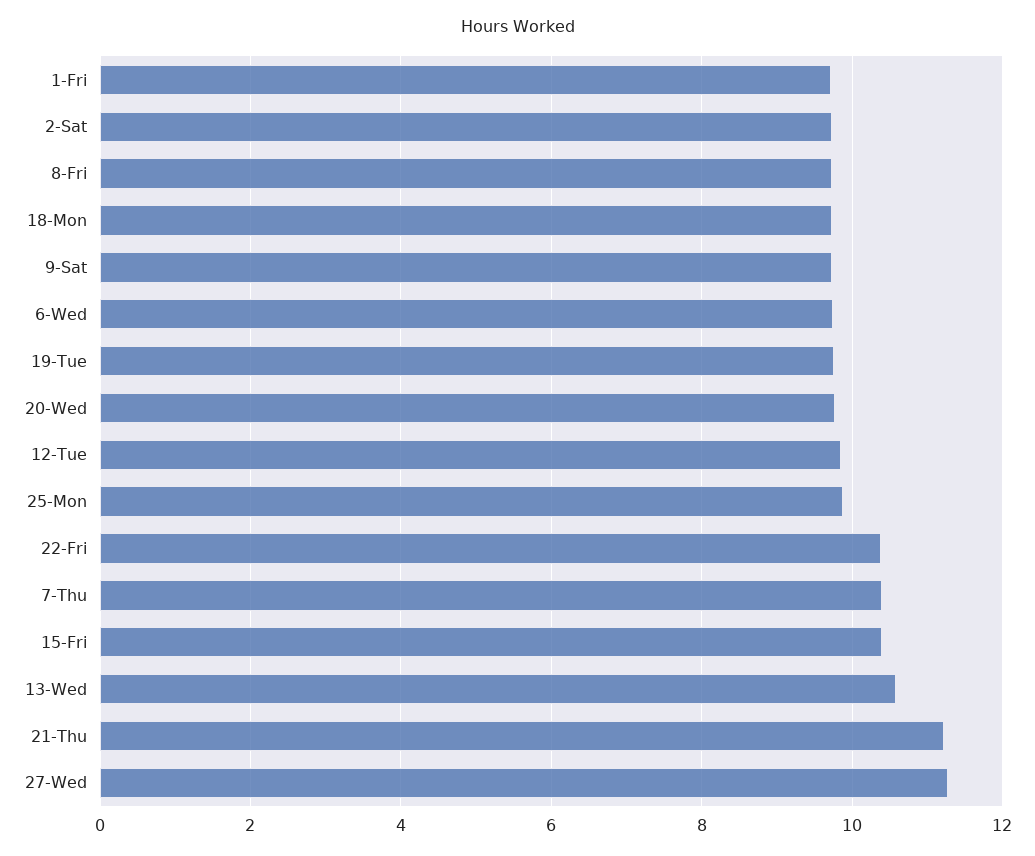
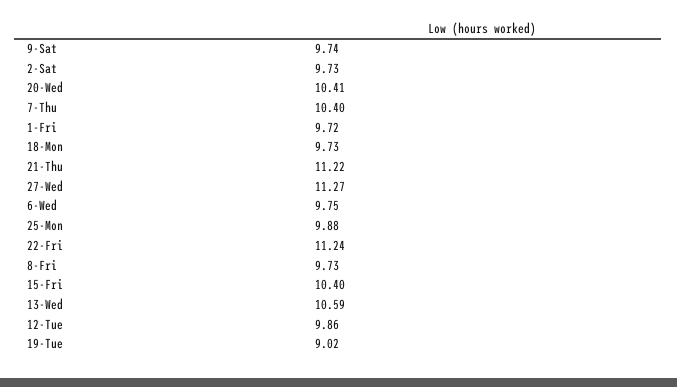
19-Tue: 9.8 -> 9.02
20-Wed: 9.8 -> 10.41
22-Fri: 10.4 -> 11.24

